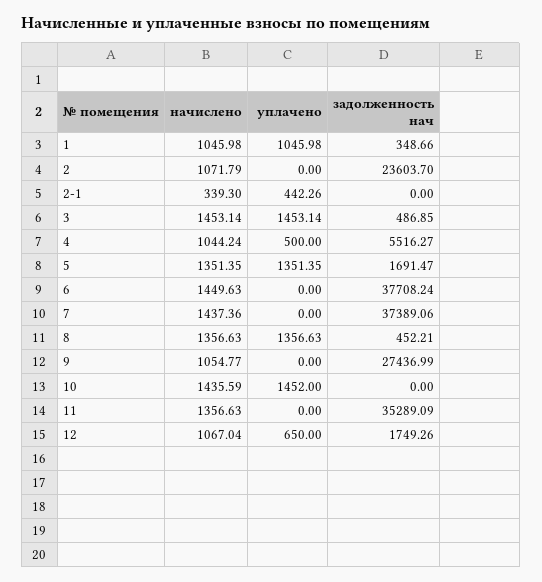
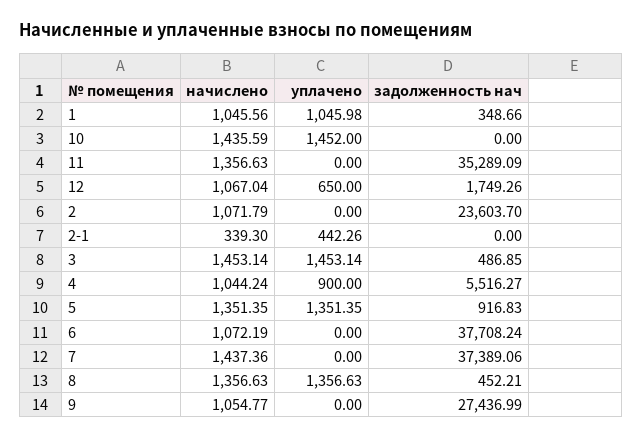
начислено, 1: 1045.98 -> 1045.56
уплачено, 4: 500 -> 900
задолженность нач, 5: 1691.47 -> 916.83
начислено, 6: 1449.63 -> 1072.19

